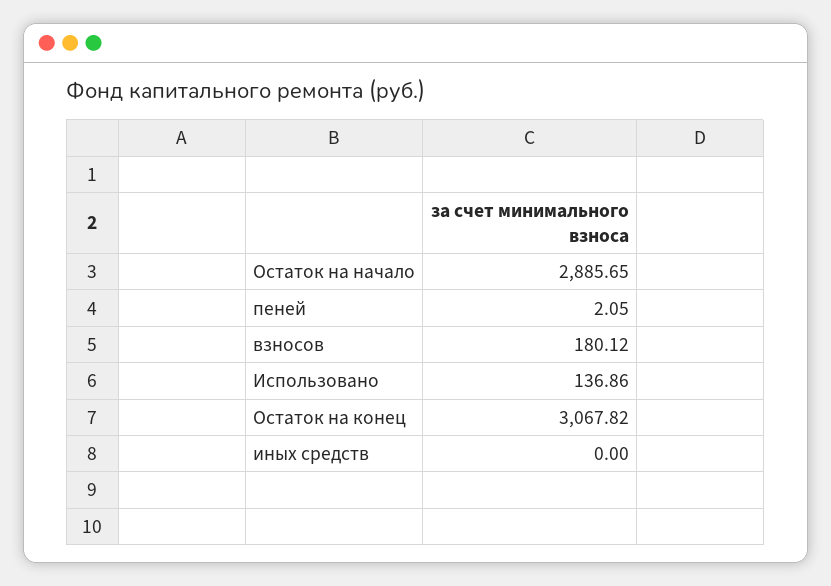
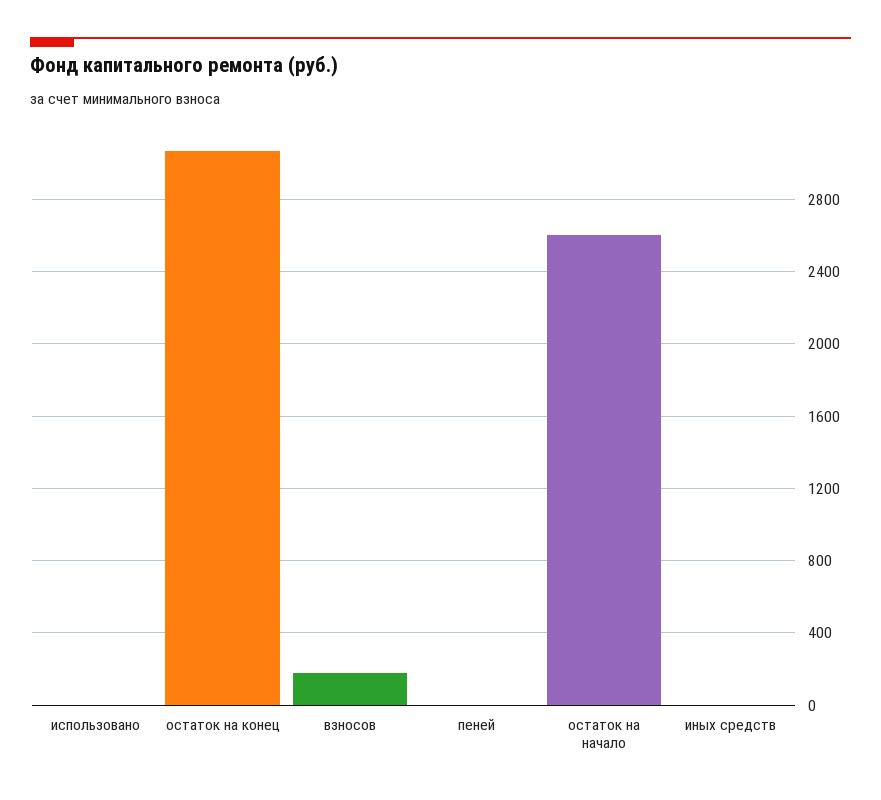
Остаток на начало: 2885.65 -> 2600
Использовано: 136.86 -> 0

